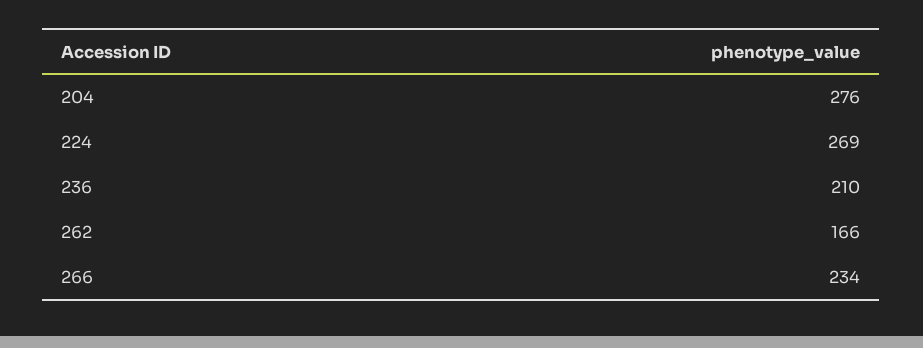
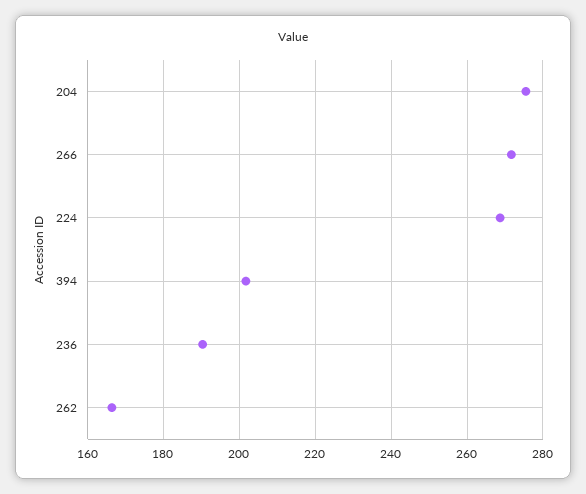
236: 210 -> 190
266: 234 -> 272
394: none -> 202

